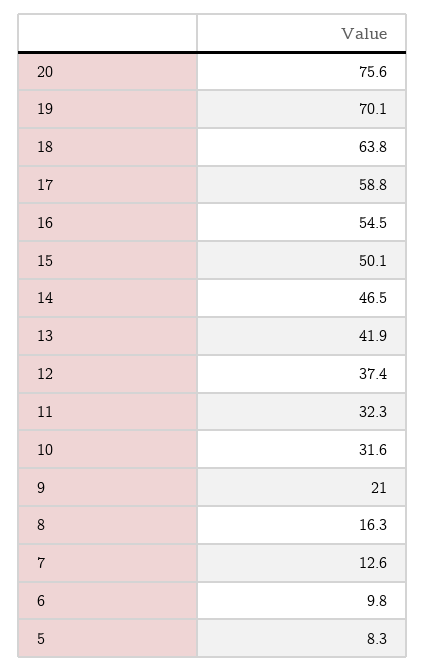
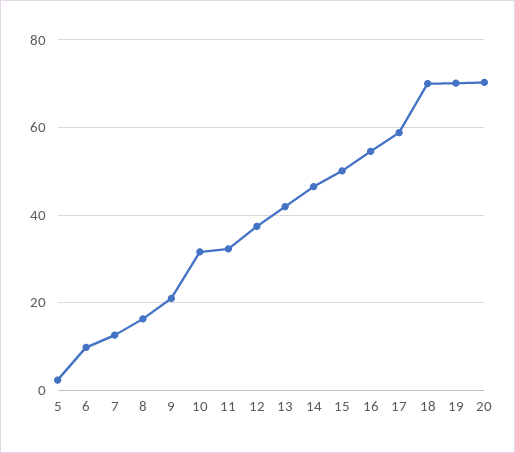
20: 75.6 -> 70
18: 63.8 -> 70
5: 8.3 -> 2

